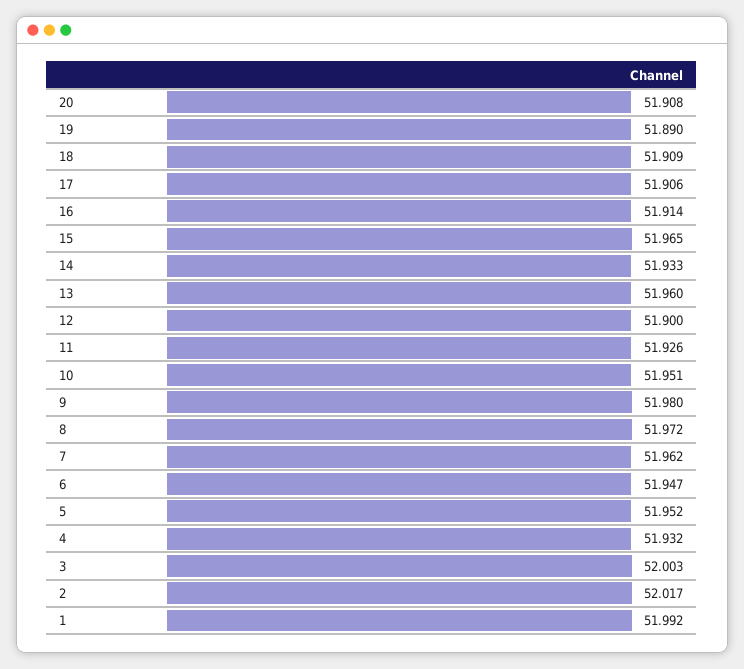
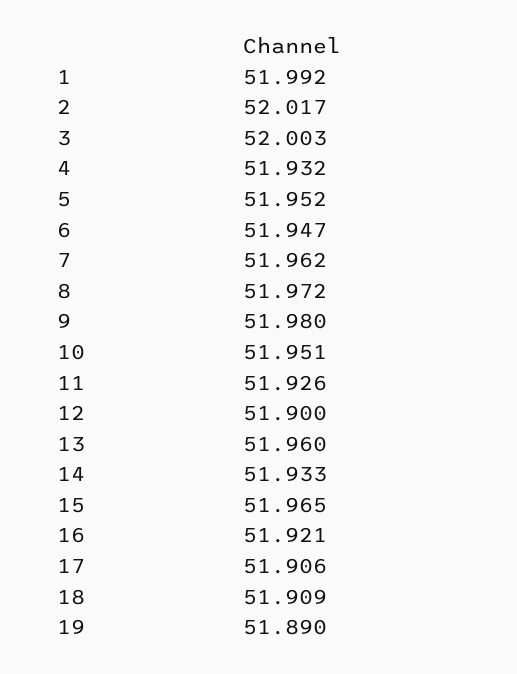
20: 51.908 -> none
16: 51.914 -> 51.921

